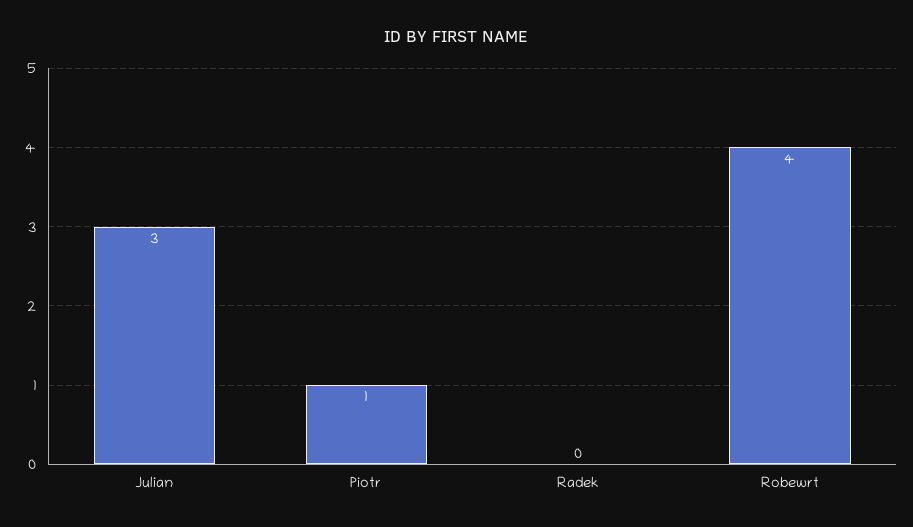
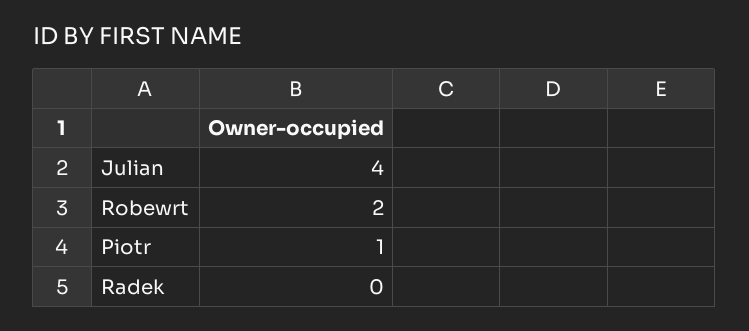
Julian: 3 -> 4
Robewrt: 4 -> 2

